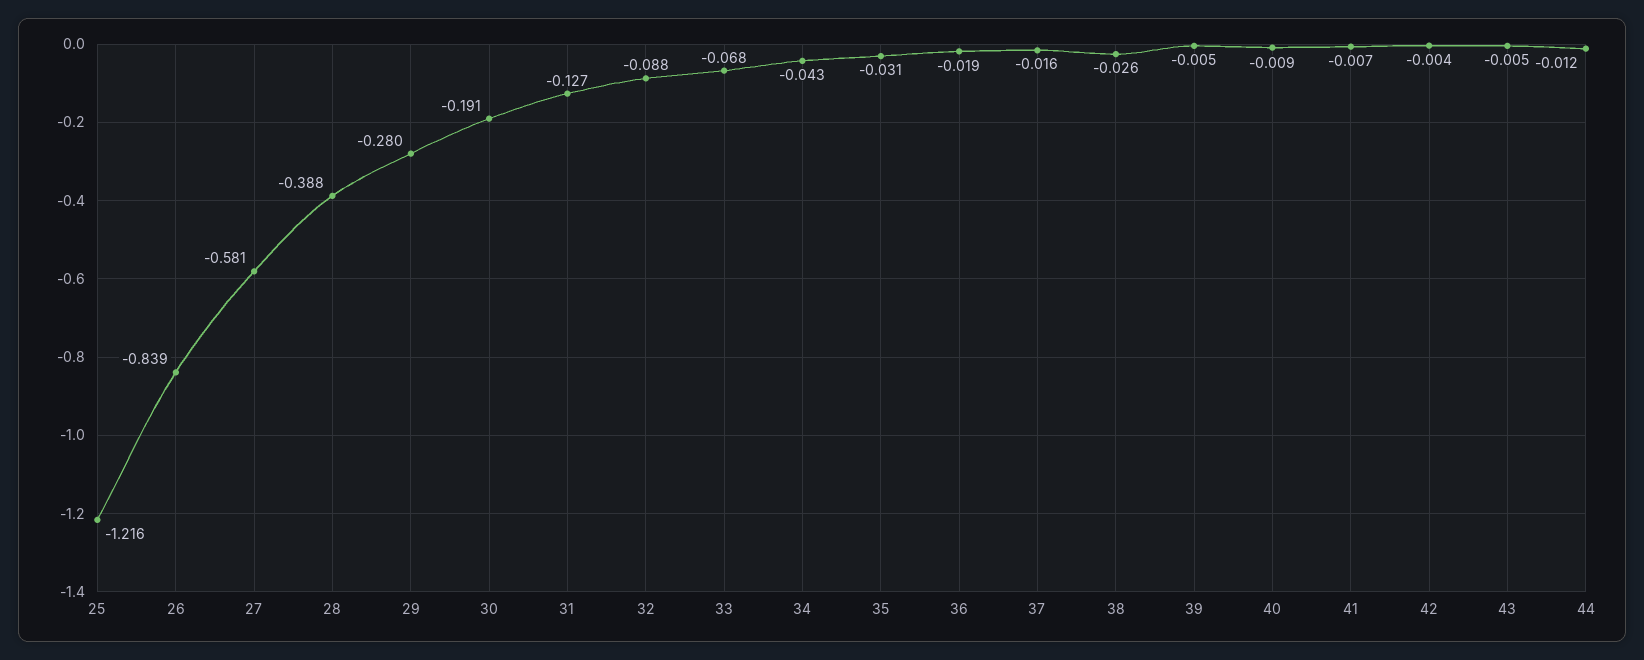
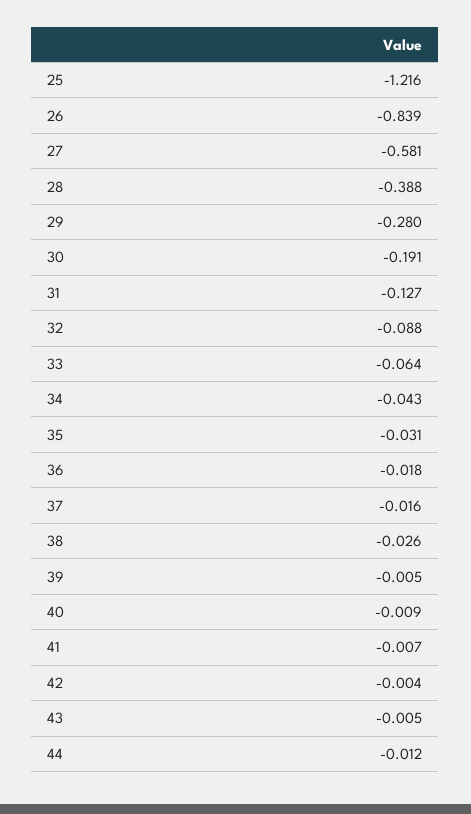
33: -0.068 -> -0.064
36: -0.019 -> -0.018

